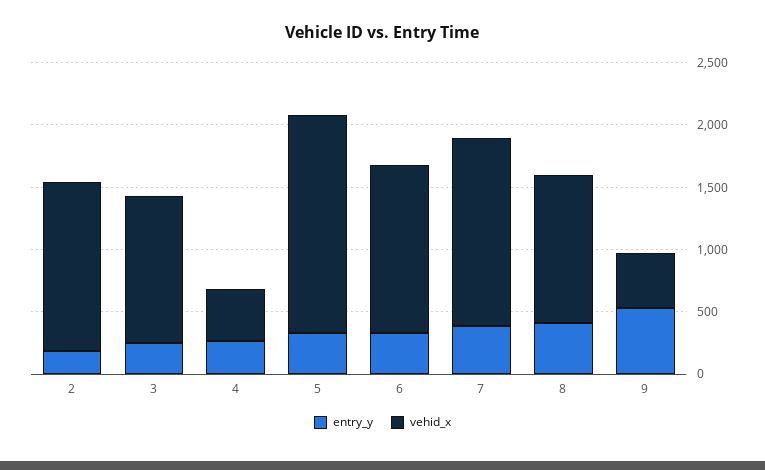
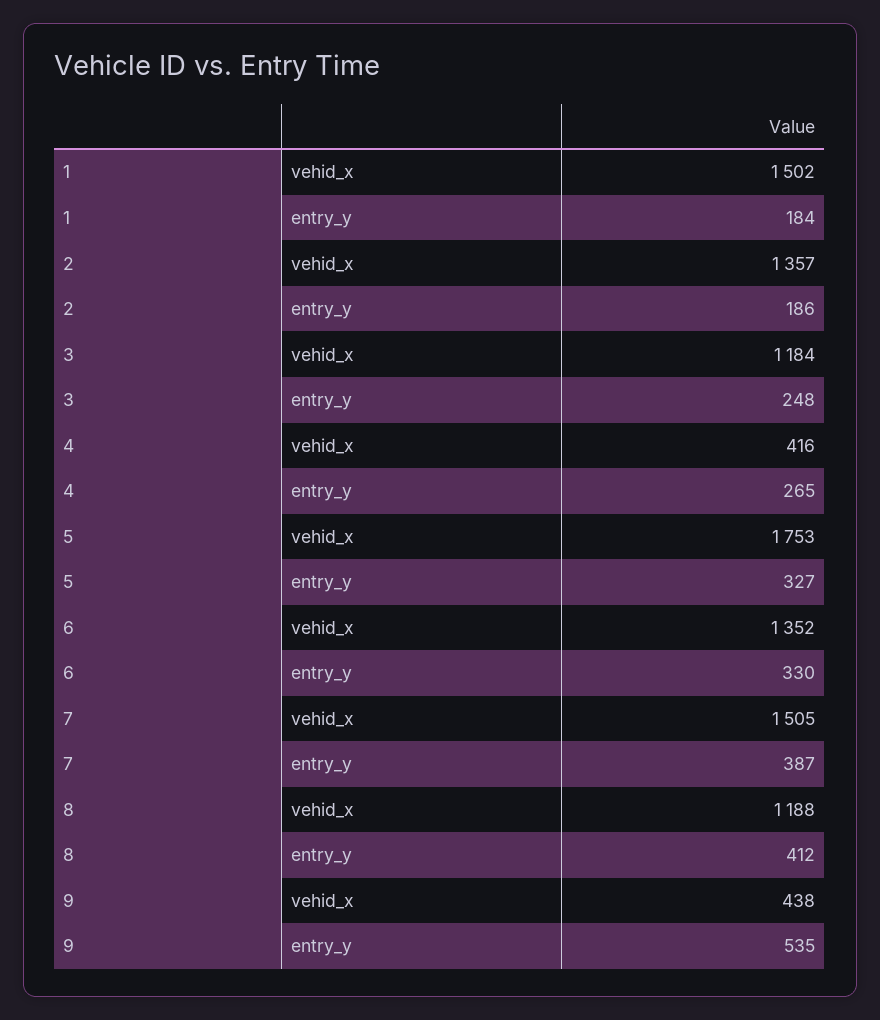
vehid_x, 1: none -> 1502
entry_y, 1: none -> 184

